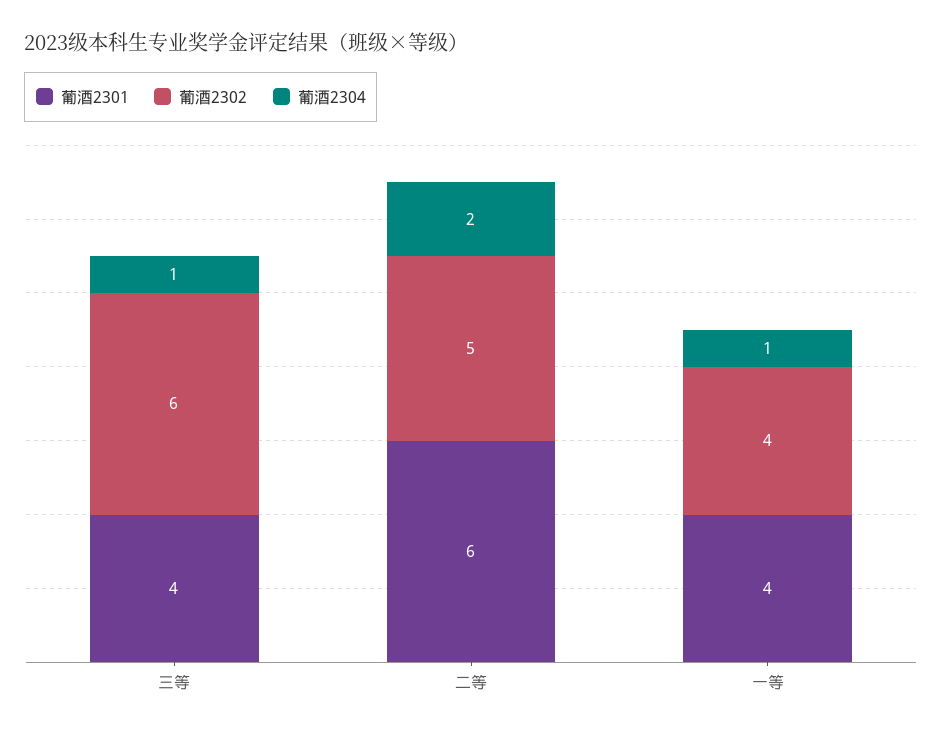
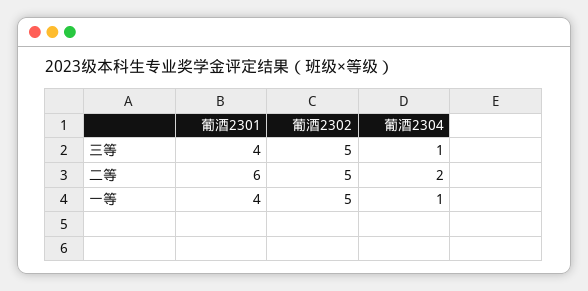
葡酒2302, 三等: 6 -> 5
葡酒2302, 一等: 4 -> 5

